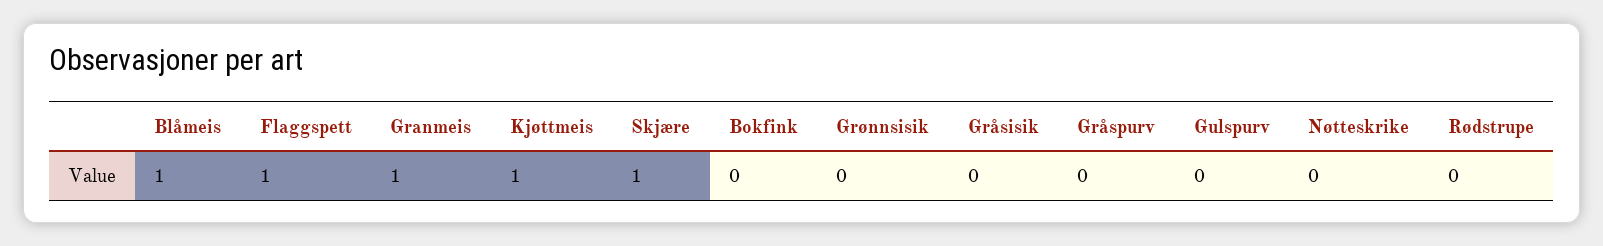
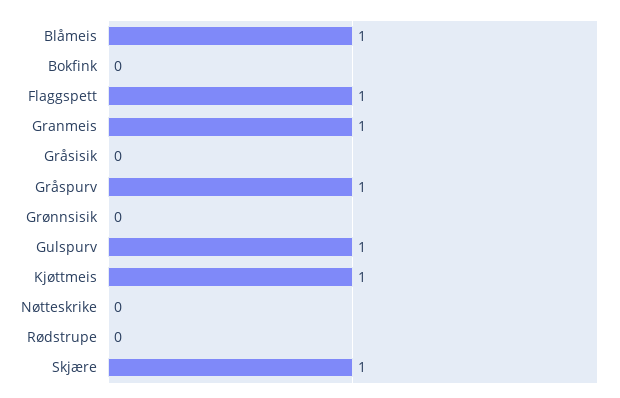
Gråspurv: 0 -> 1
Gulspurv: 0 -> 1

